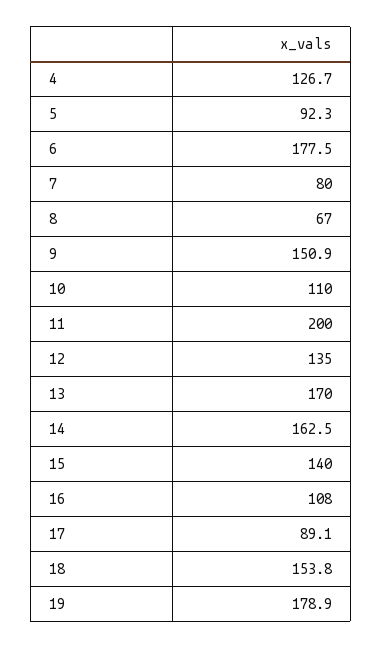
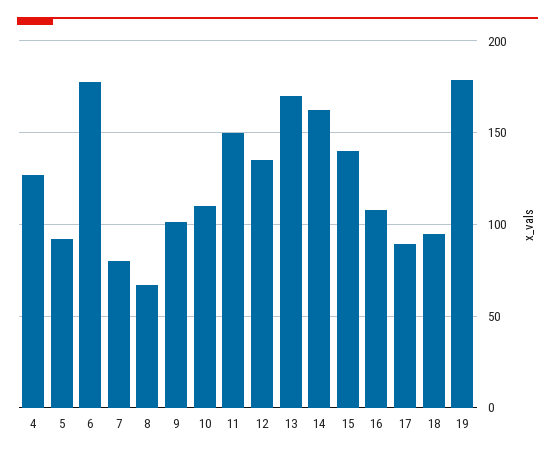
9: 150.9 -> 100
11: 200 -> 150
18: 153.8 -> 95

